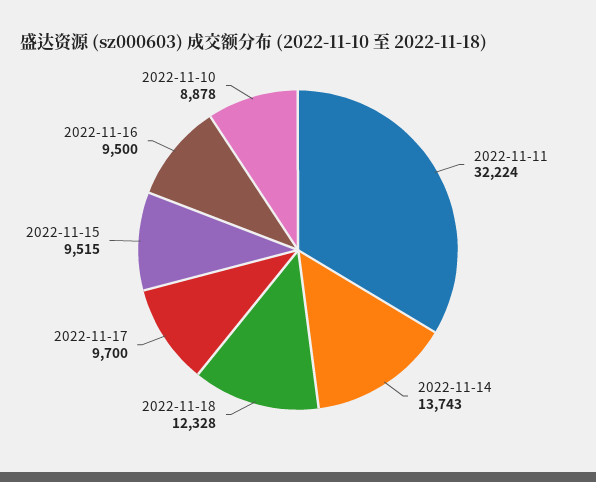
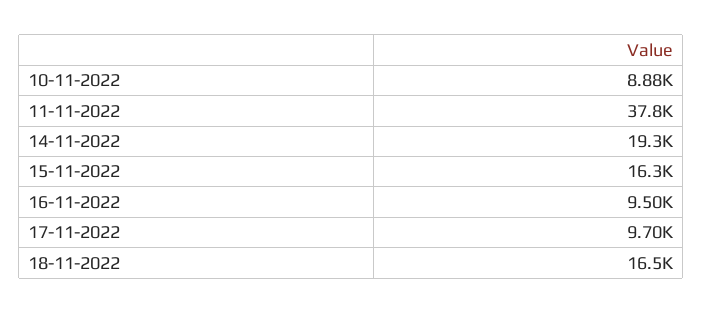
2022-11-11: 32224 -> 37800
2022-11-14: 13743 -> 19300
2022-11-18: 12328 -> 16500
2022-11-15: 9515 -> 16300

